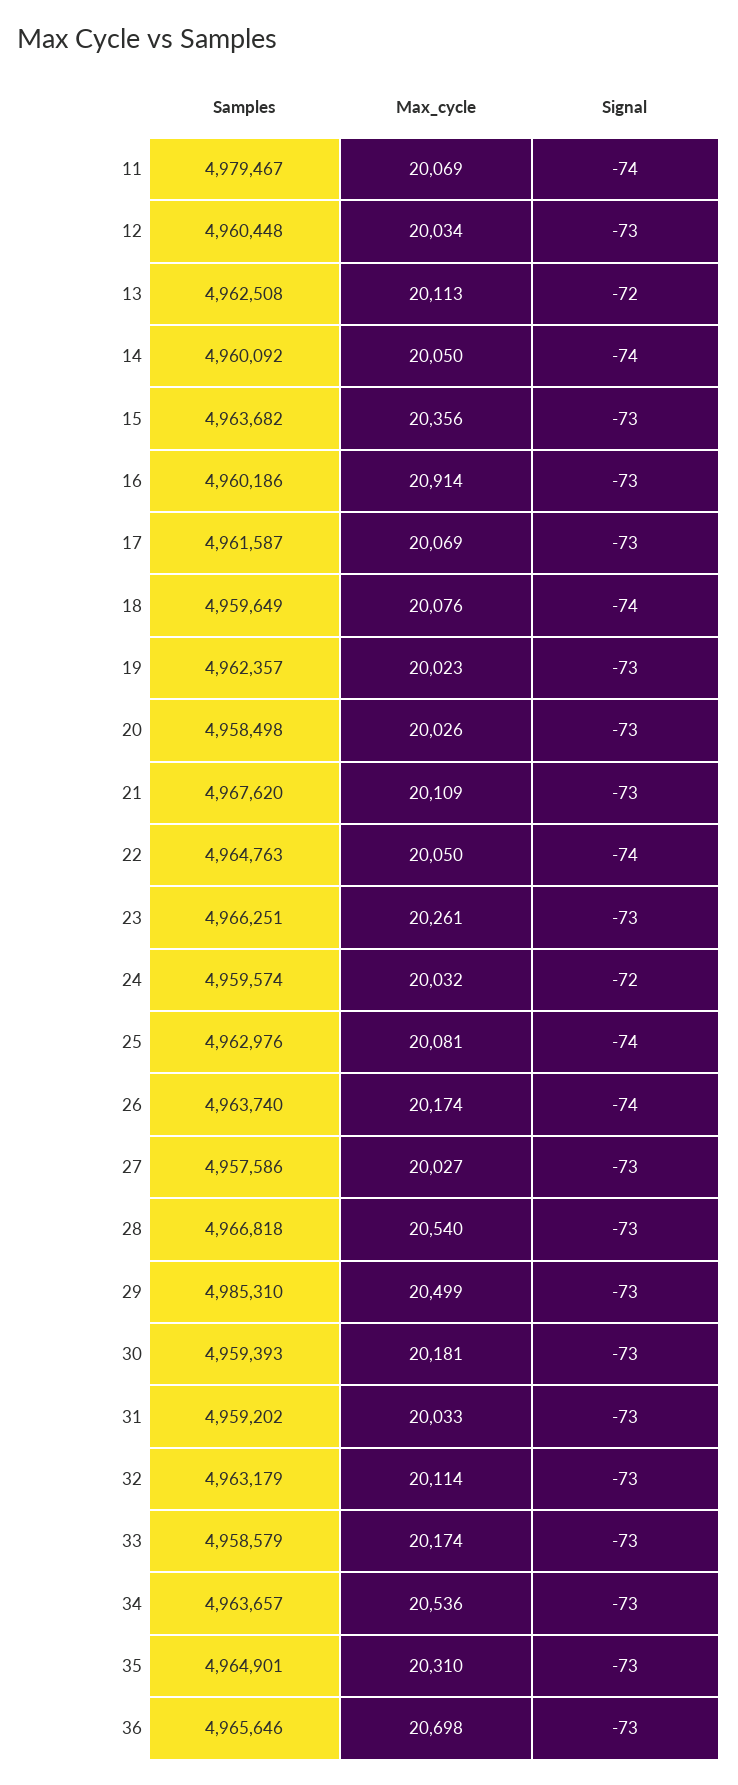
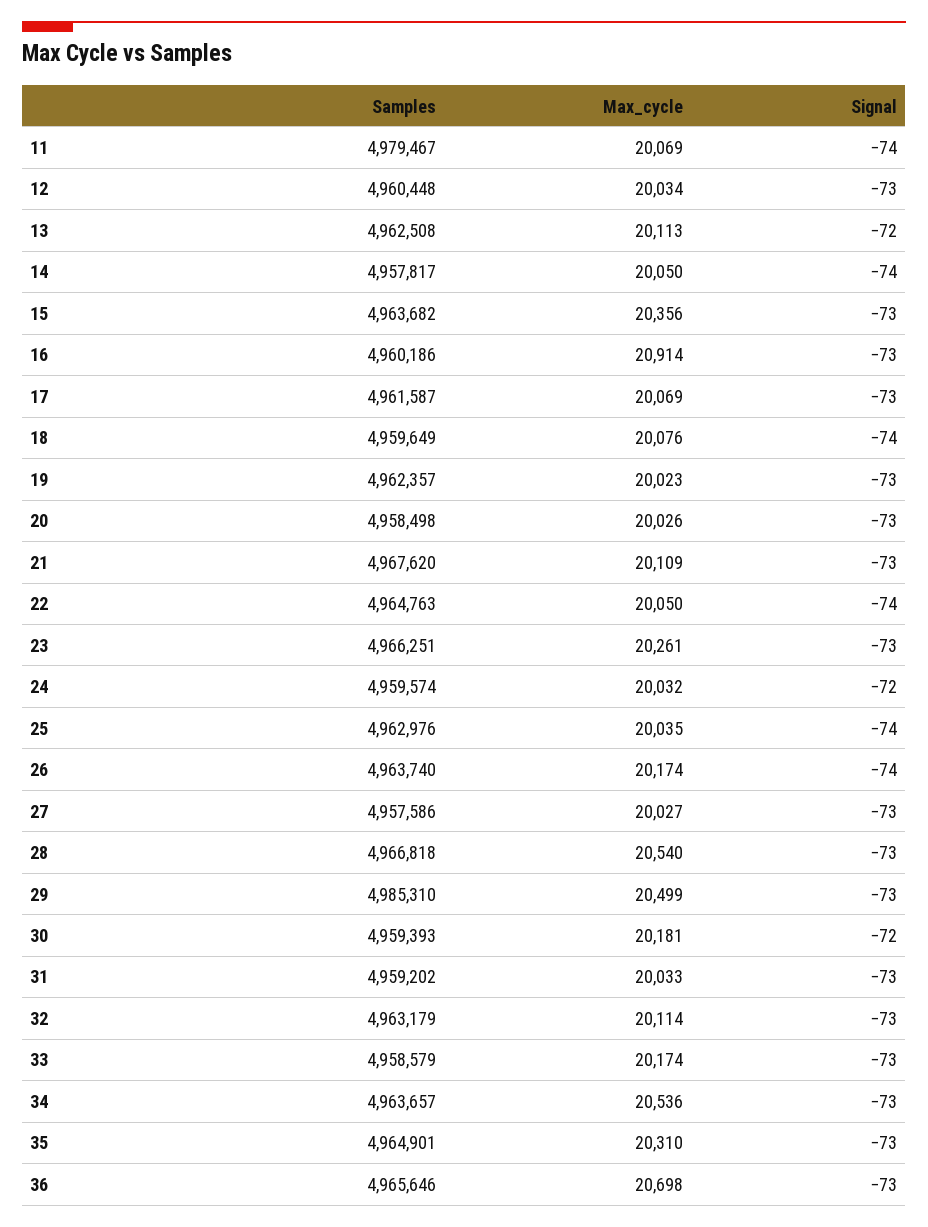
Samples, 14: 4960092 -> 4957817
Max_cycle, 25: 20081 -> 20035
Signal, 30: -73 -> -72

